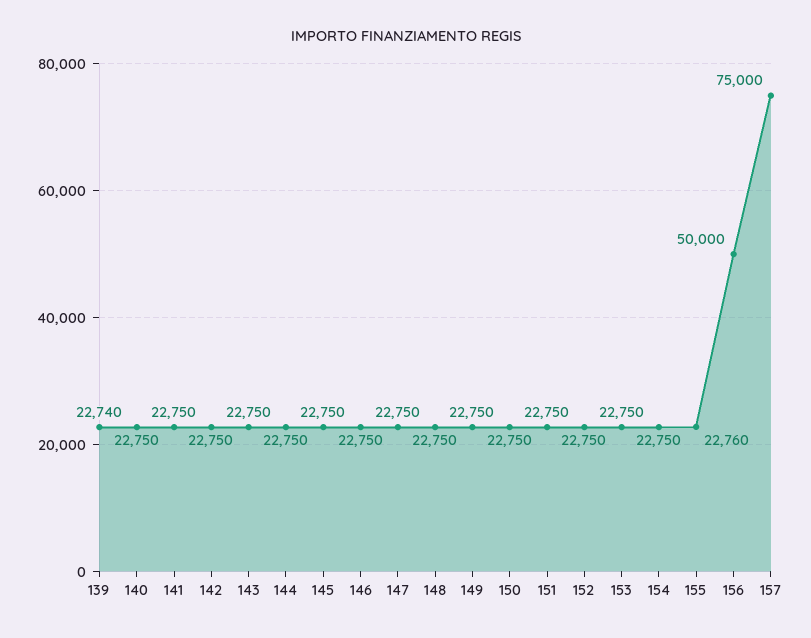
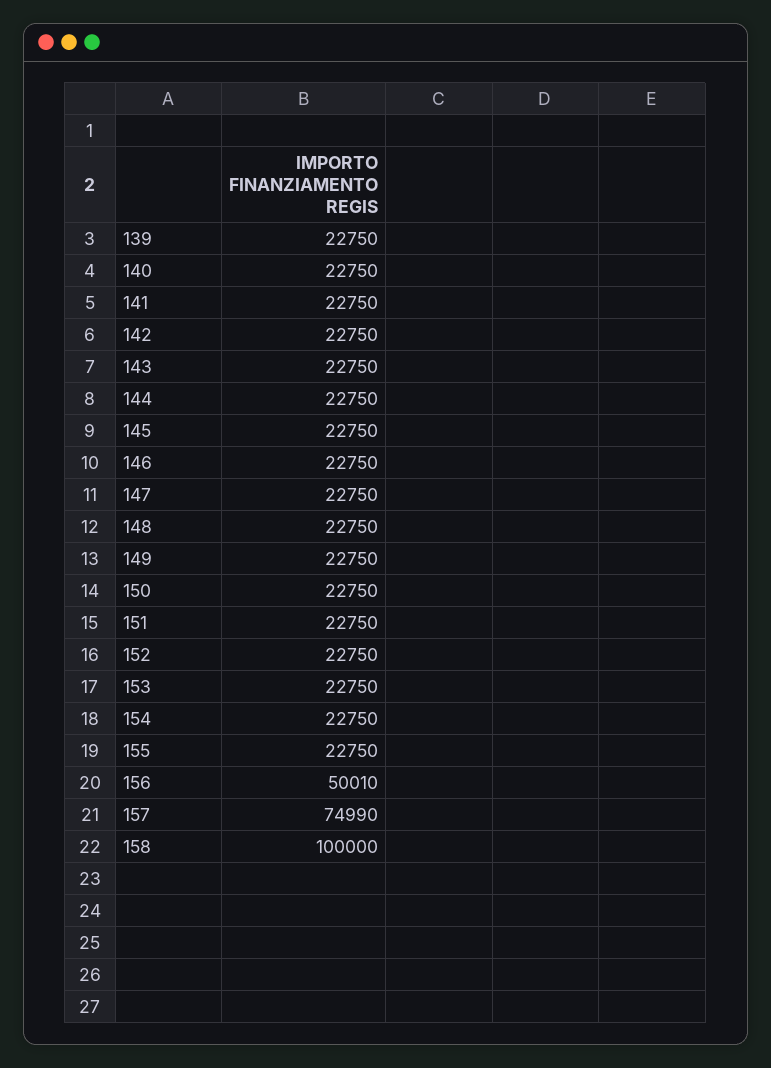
139: 22740 -> 22750
155: 22760 -> 22750
156: 50000 -> 50010
157: 75000 -> 74990
158: none -> 100000

